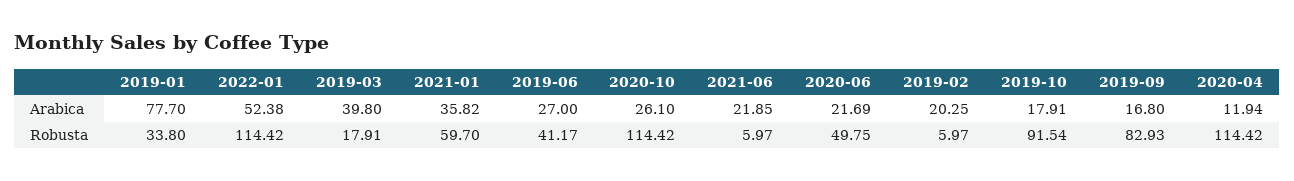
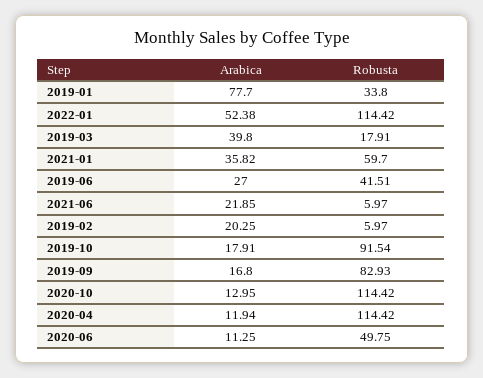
2020-10, Arabica: 26.1 -> 12.95
2020-06, Arabica: 21.69 -> 11.25
2019-06, Robusta: 41.17 -> 41.51

